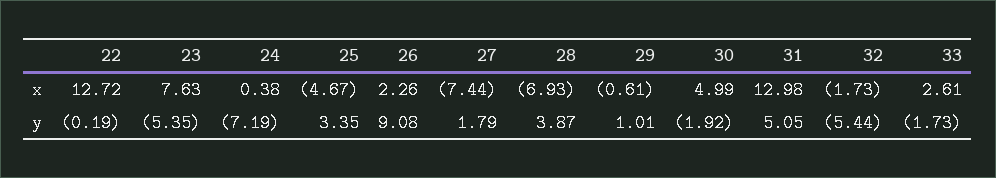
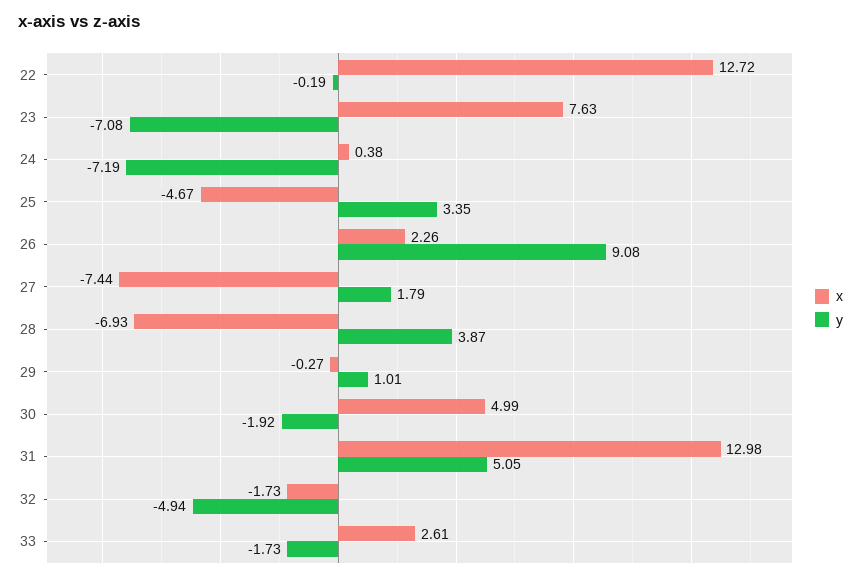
x, 29: -0.61 -> -0.27
y, 23: -5.35 -> -7.08
y, 32: -5.44 -> -4.94

